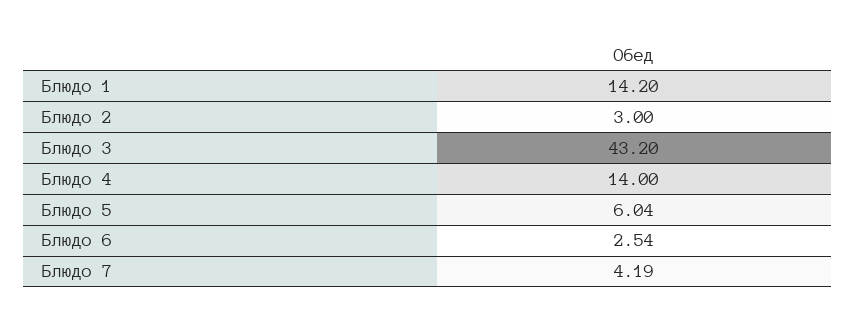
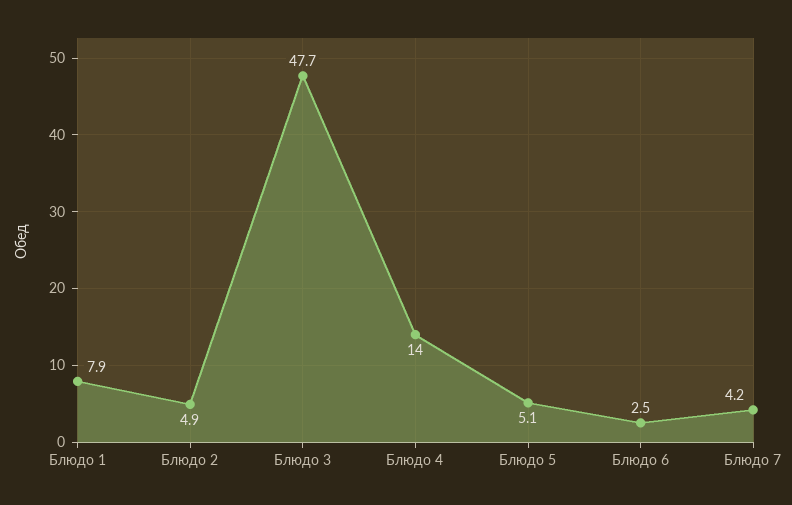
Блюдо 1: 14.2 -> 7.9
Блюдо 2: 3 -> 4.9
Блюдо 3: 43.2 -> 47.7
Блюдо 5: 6.04 -> 5.1

